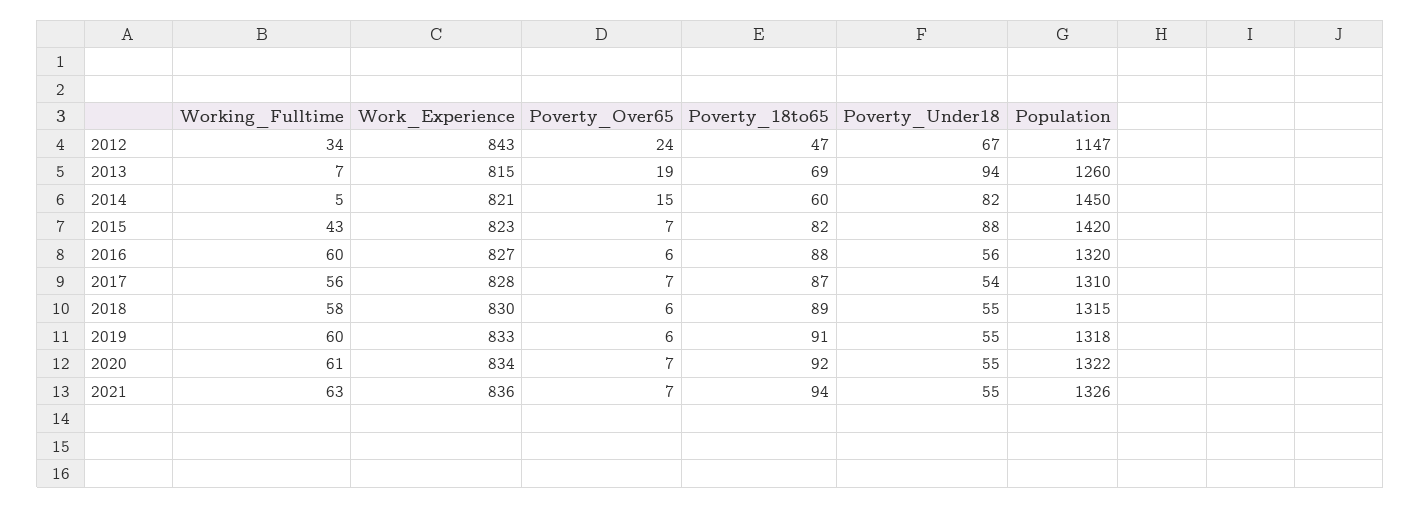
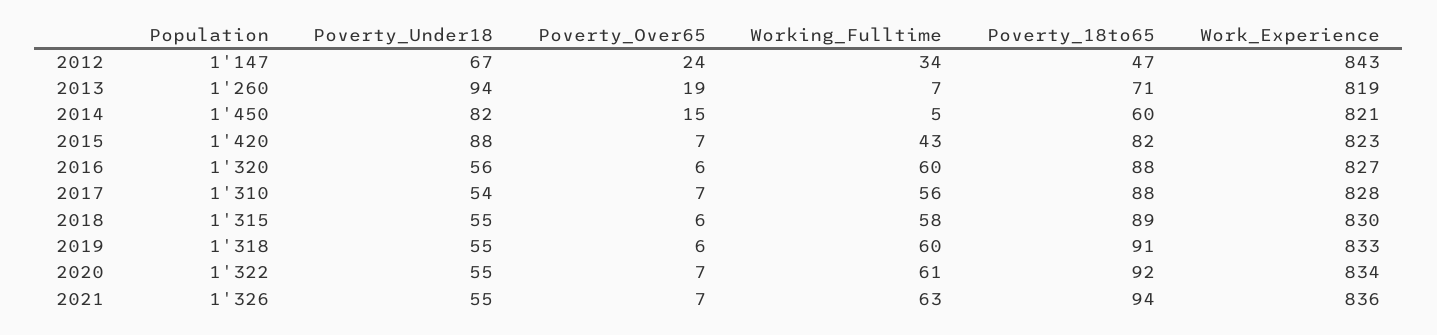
Work_Experience, 2013: 815 -> 819
Poverty_18to65, 2013: 69 -> 71
Poverty_18to65, 2017: 87 -> 88

